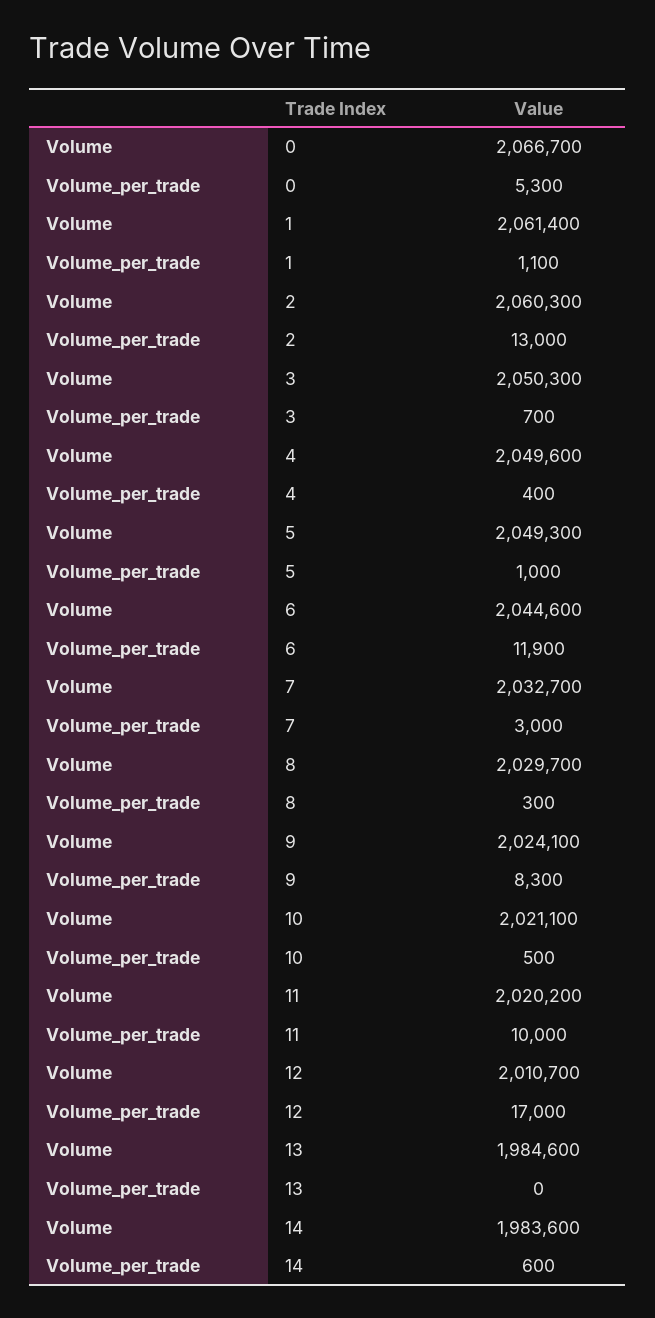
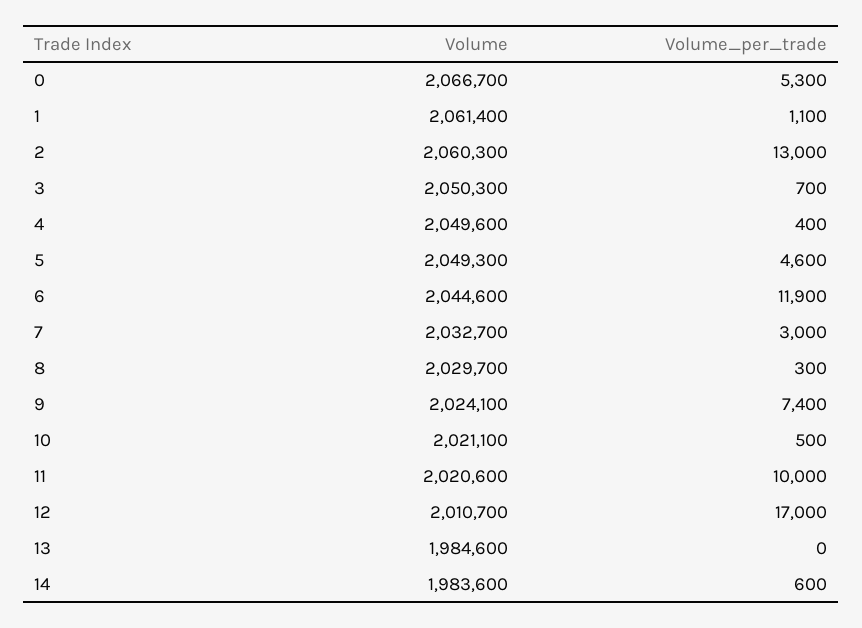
Volume_per_trade, 5: 1000 -> 4600
Volume_per_trade, 9: 8300 -> 7400
Volume, 11: 2020200 -> 2020600

